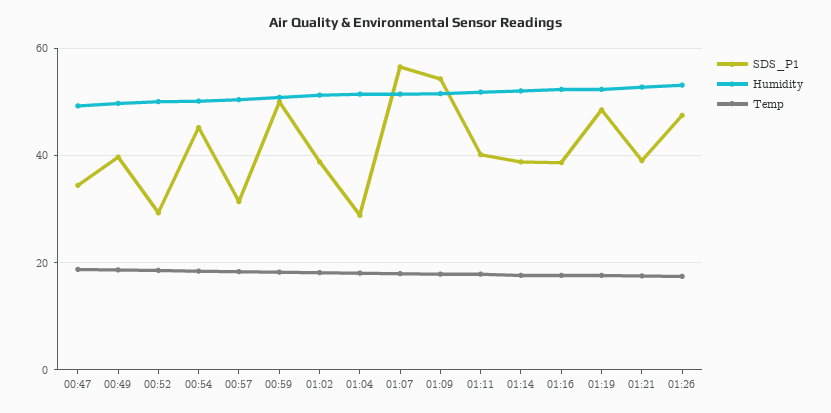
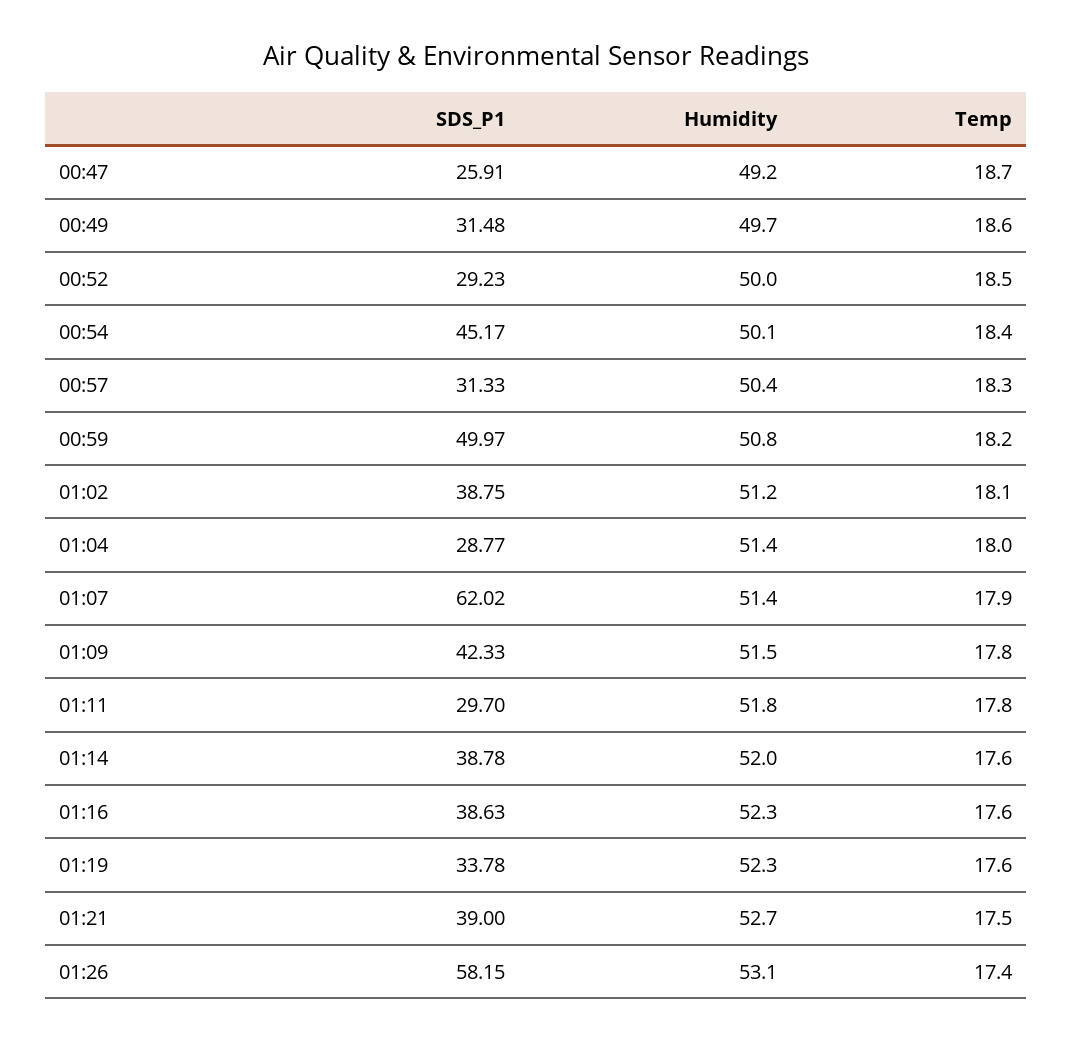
SDS_P1, 00:47: 34 -> 25.91
SDS_P1, 00:49: 40 -> 31.48
SDS_P1, 01:07: 56 -> 62.02
SDS_P1, 01:09: 54 -> 42.33
SDS_P1, 01:11: 40 -> 29.7
SDS_P1, 01:19: 48 -> 33.78
SDS_P1, 01:26: 48 -> 58.15

